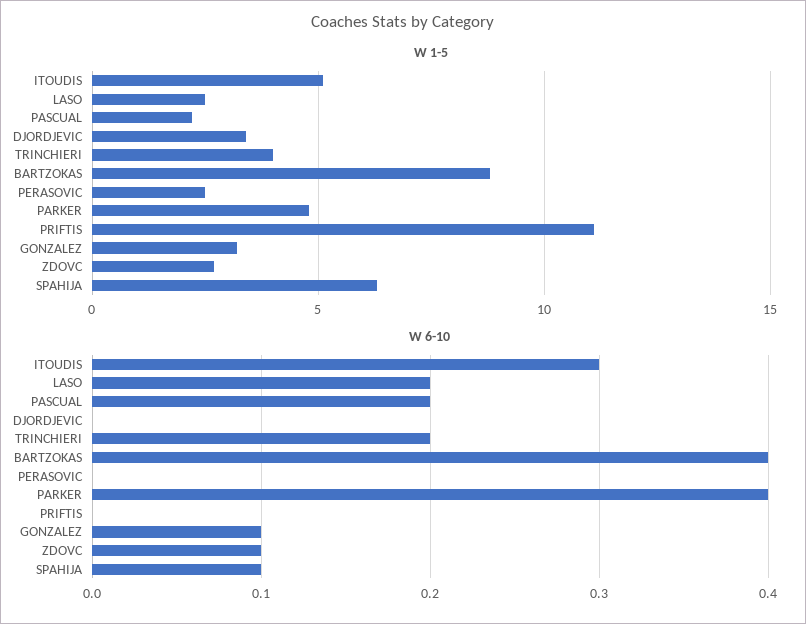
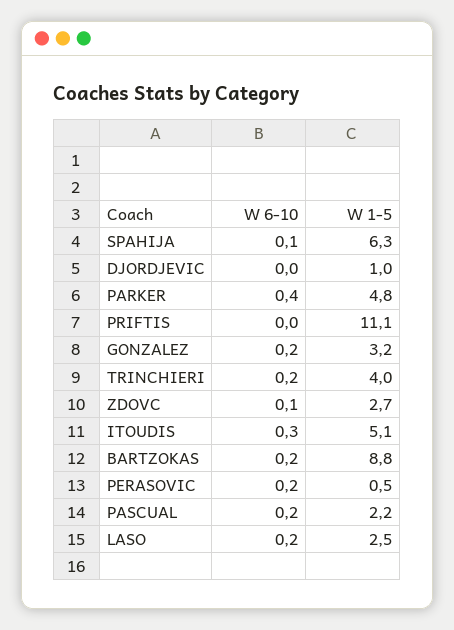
W 1-5, DJORDJEVIC: 3.5 -> 1
W 1-5, PERASOVIC: 2.5 -> 0.5
W 6-10, BARTZOKAS: 0.4 -> 0.2
W 6-10, PERASOVIC: 0 -> 0.2
W 6-10, GONZALEZ: 0.1 -> 0.2

